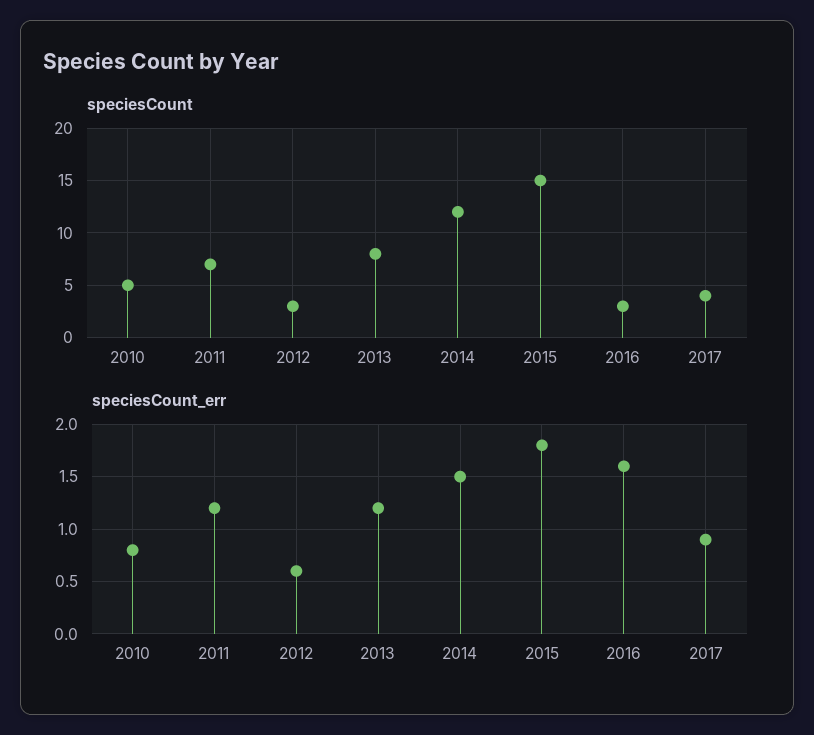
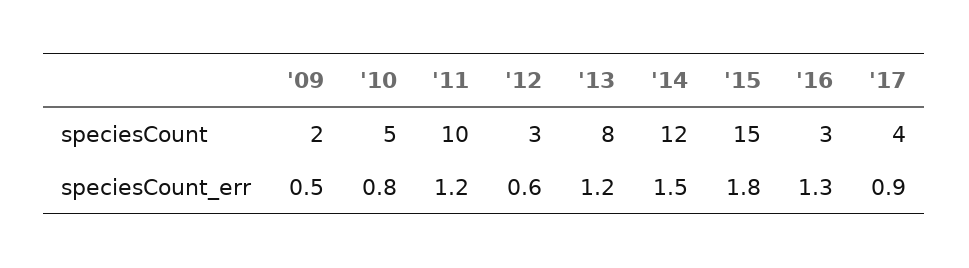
speciesCount, 2011: 7 -> 10
speciesCount_err, 2016: 1.6 -> 1.3
speciesCount, '09: none -> 2
speciesCount_err, '09: none -> 0.5

